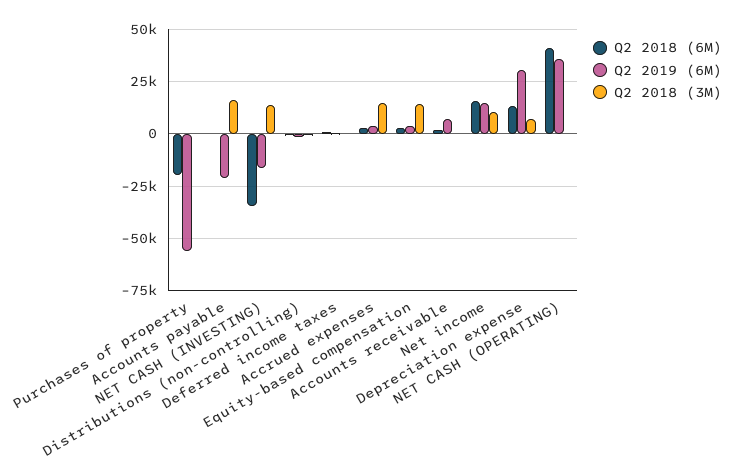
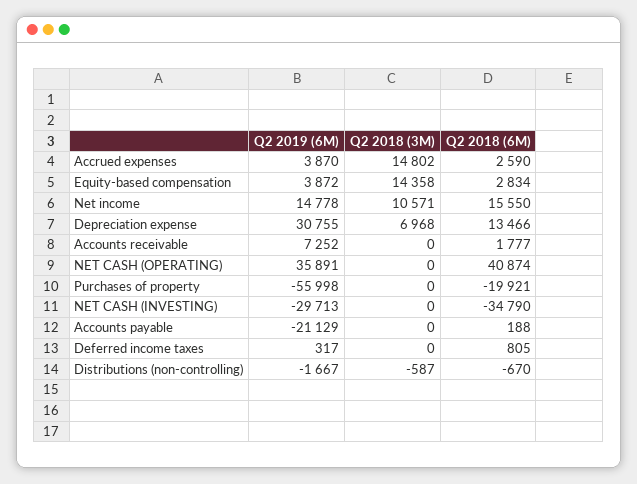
Q2 2018 (3M), Accounts payable: 15000 -> 0
Q2 2019 (6M), NET CASH (INVESTING): -15000 -> -29713
Q2 2018 (3M), NET CASH (INVESTING): 15000 -> 0

